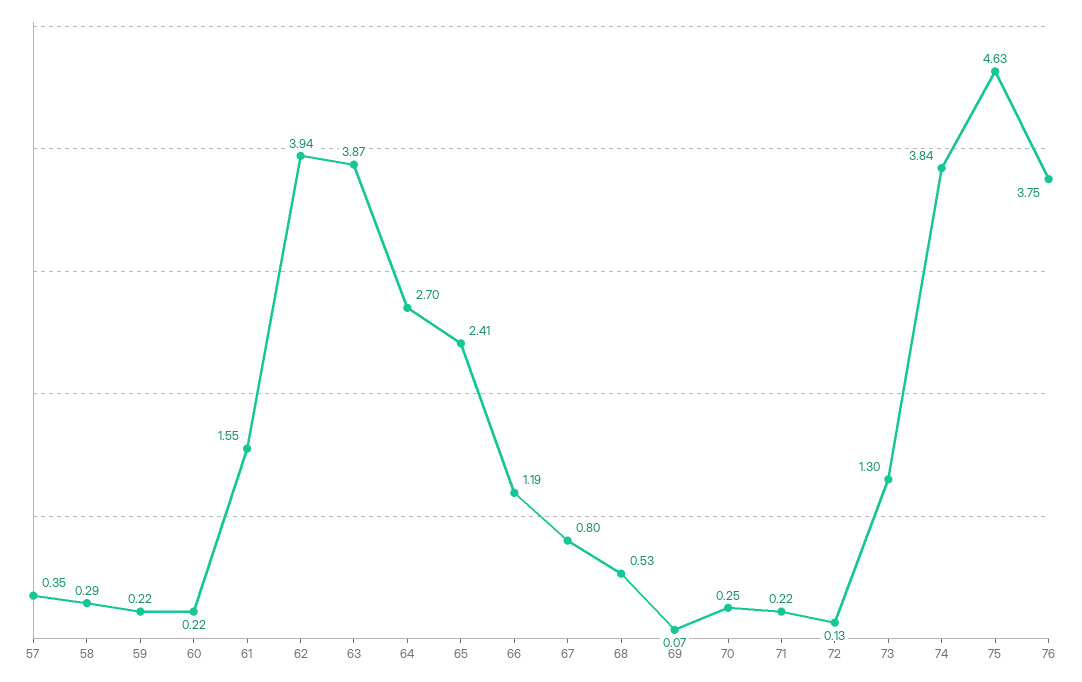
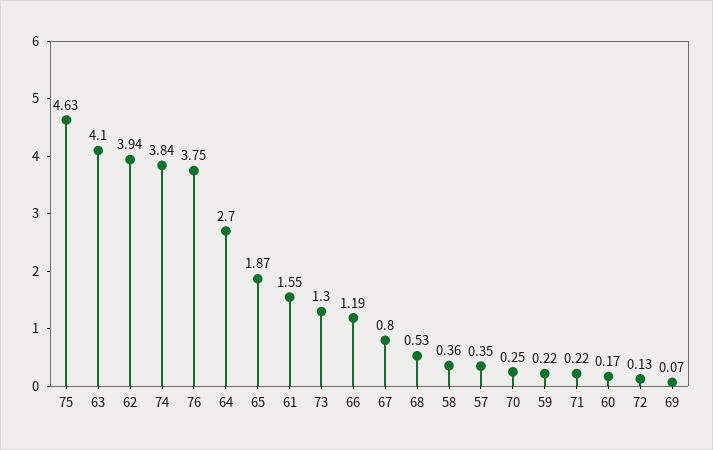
58: 0.29 -> 0.36
60: 0.22 -> 0.17
63: 3.87 -> 4.1
65: 2.41 -> 1.87

